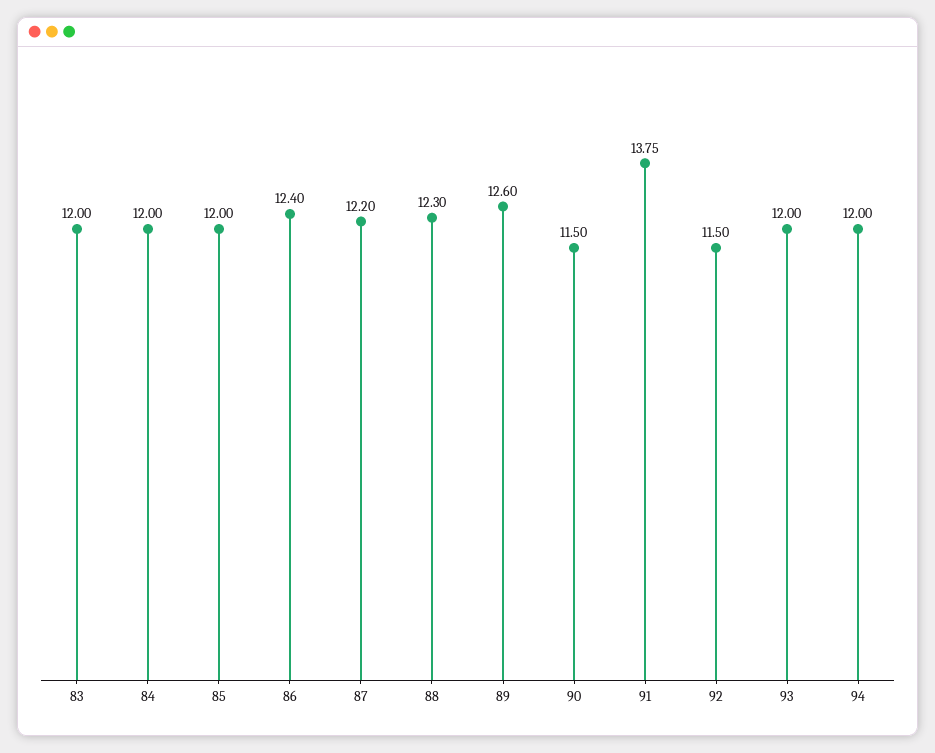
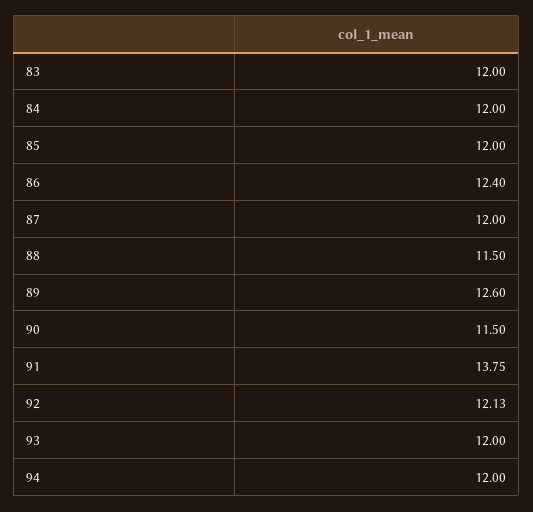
87: 12.2 -> 12
88: 12.3 -> 11.5
92: 11.5 -> 12.13

